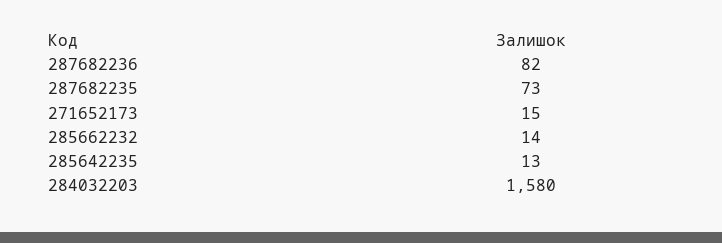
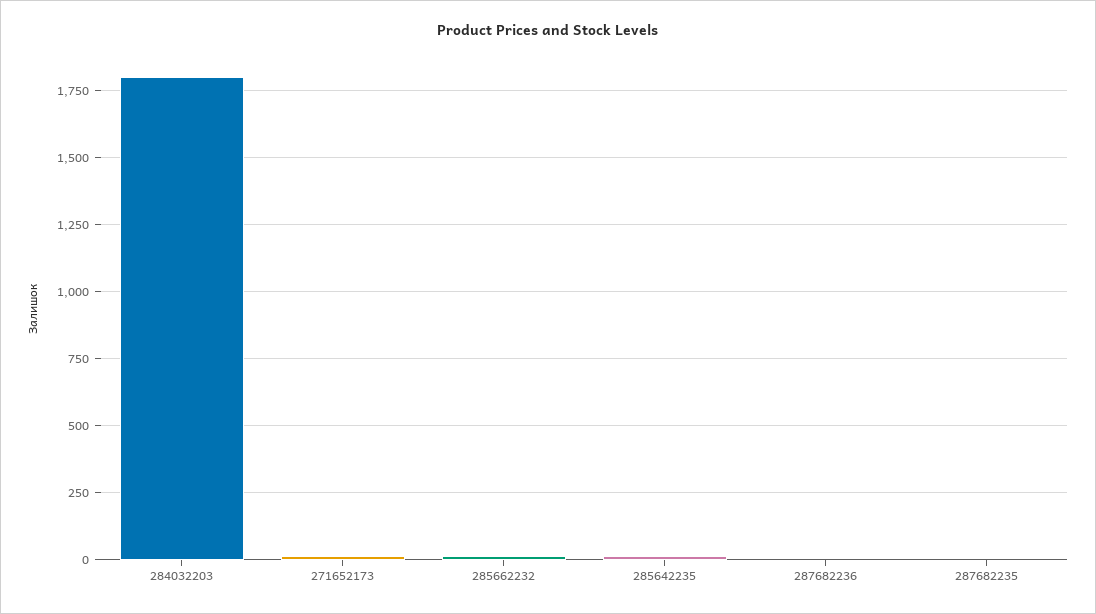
287682236: 82 -> 0
287682235: 73 -> 0
284032203: 1580 -> 1800

